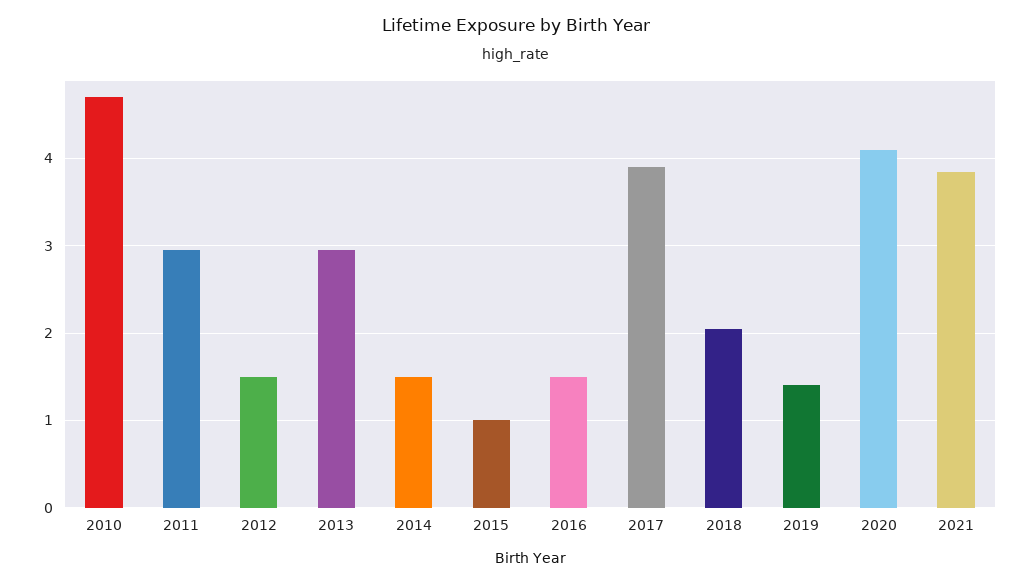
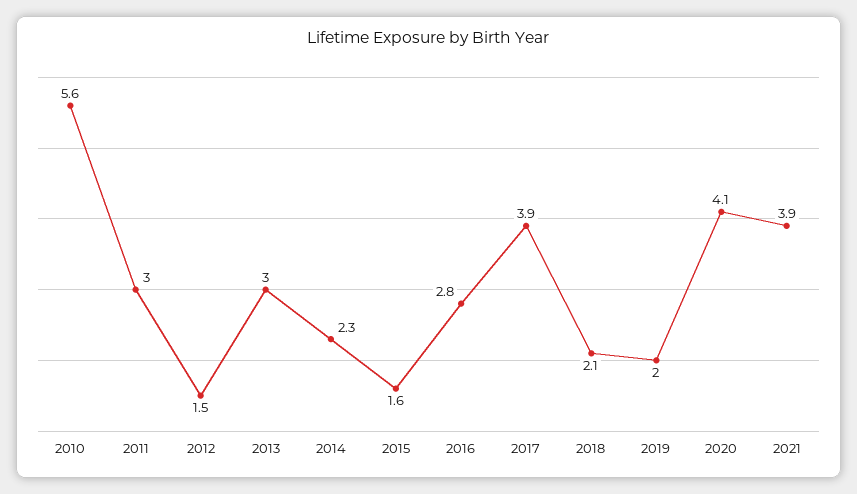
2010: 4.7 -> 5.6
2014: 1.5 -> 2.3
2015: 1 -> 1.6
2016: 1.5 -> 2.8
2019: 1.4 -> 2

